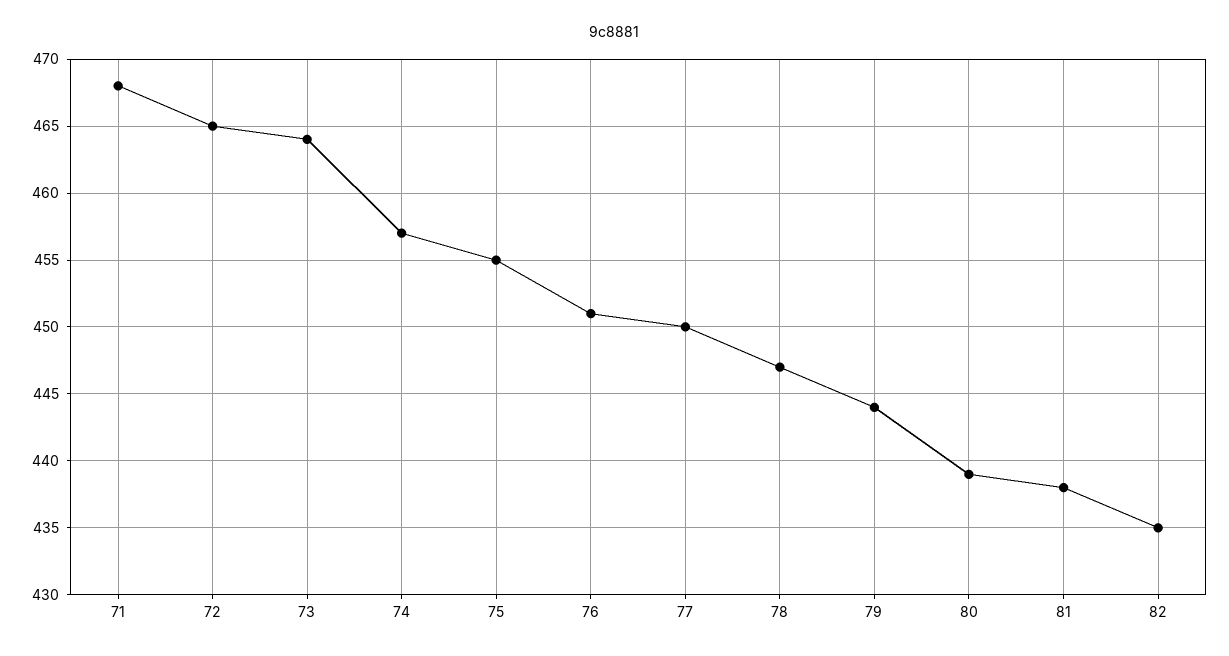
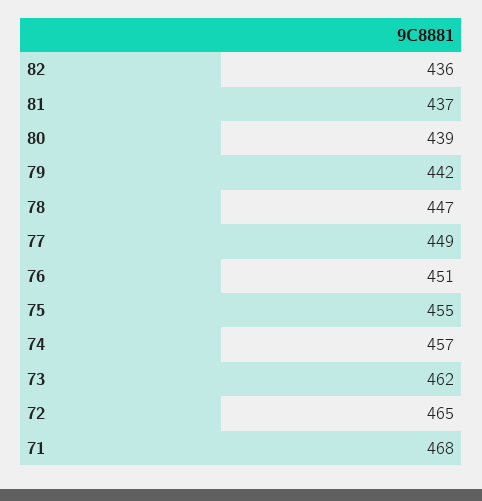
73: 464 -> 462
77: 450 -> 449
79: 444 -> 442
81: 438 -> 437
82: 435 -> 436

